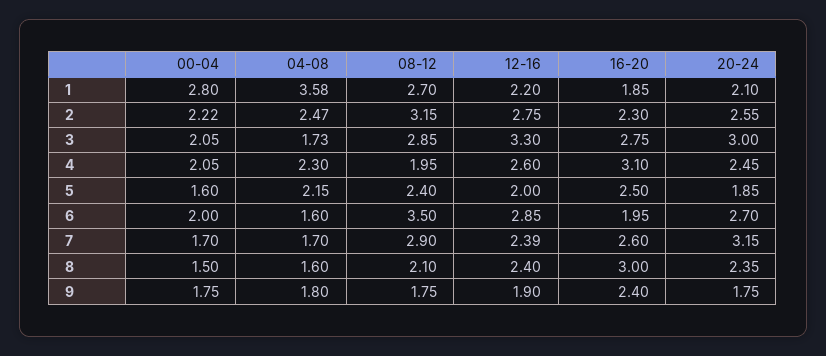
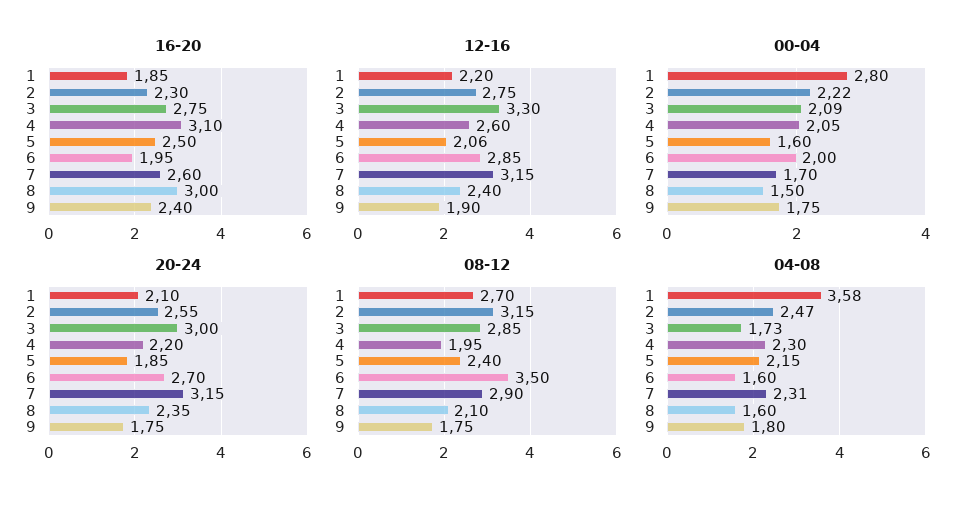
00-04, 3: 2.05 -> 2.09
20-24, 4: 2.45 -> 2.2
12-16, 5: 2 -> 2.06
04-08, 7: 1.7 -> 2.31
12-16, 7: 2.39 -> 3.15

